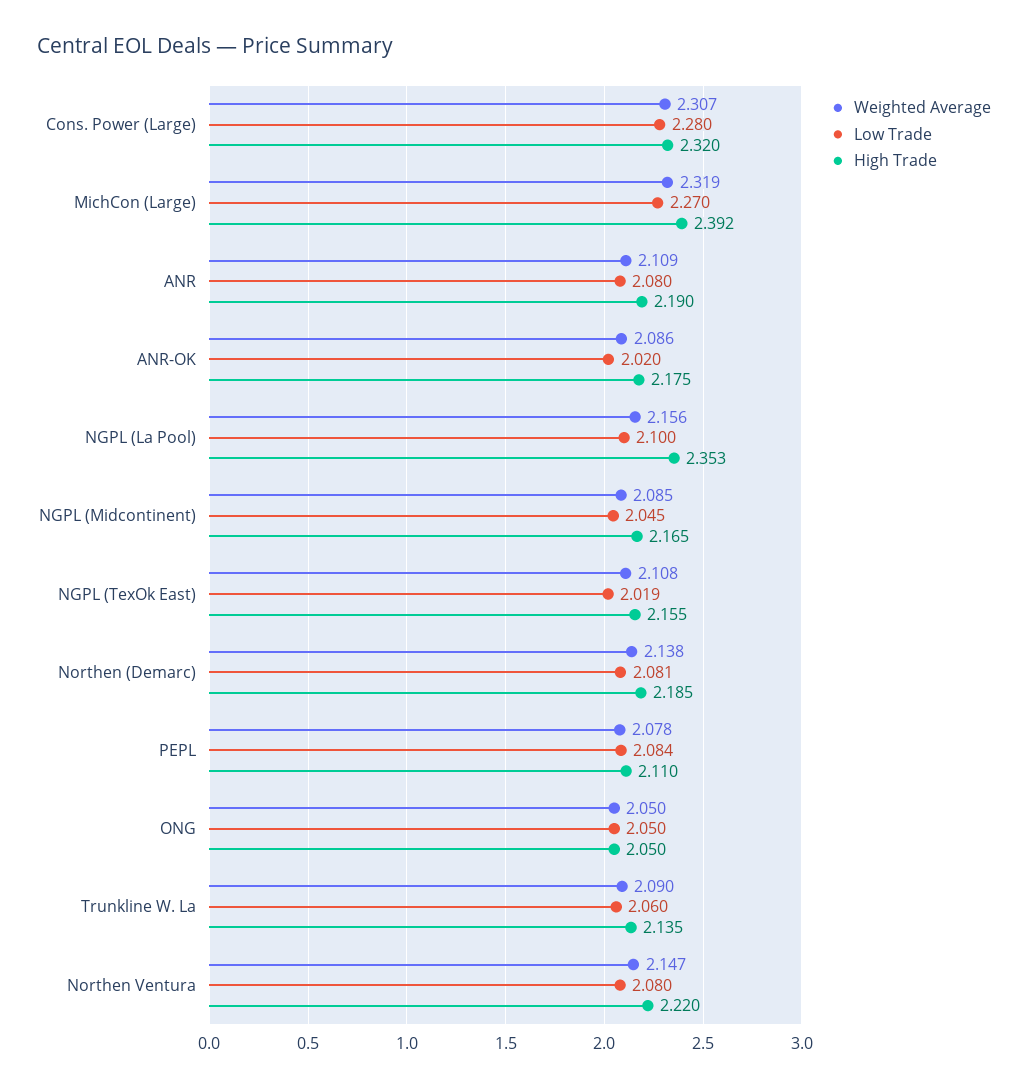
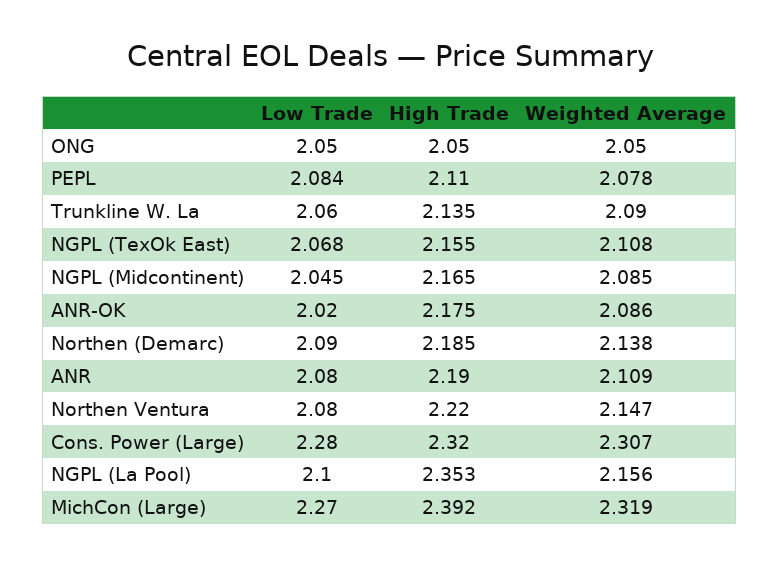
Low Trade, NGPL (TexOk East): 2.019 -> 2.068
Low Trade, Northen (Demarc): 2.081 -> 2.09

